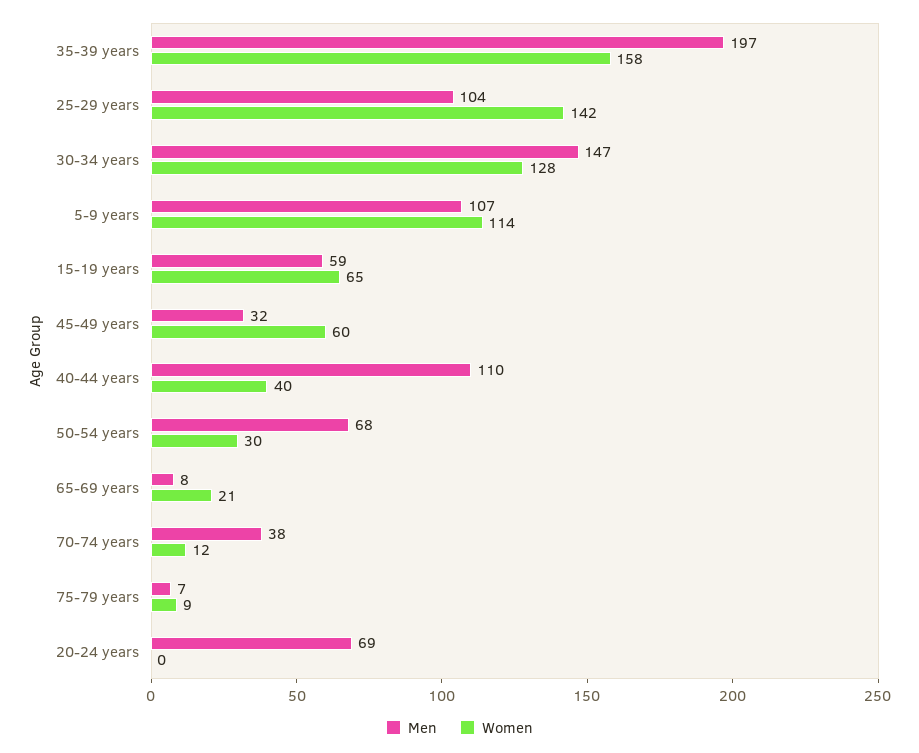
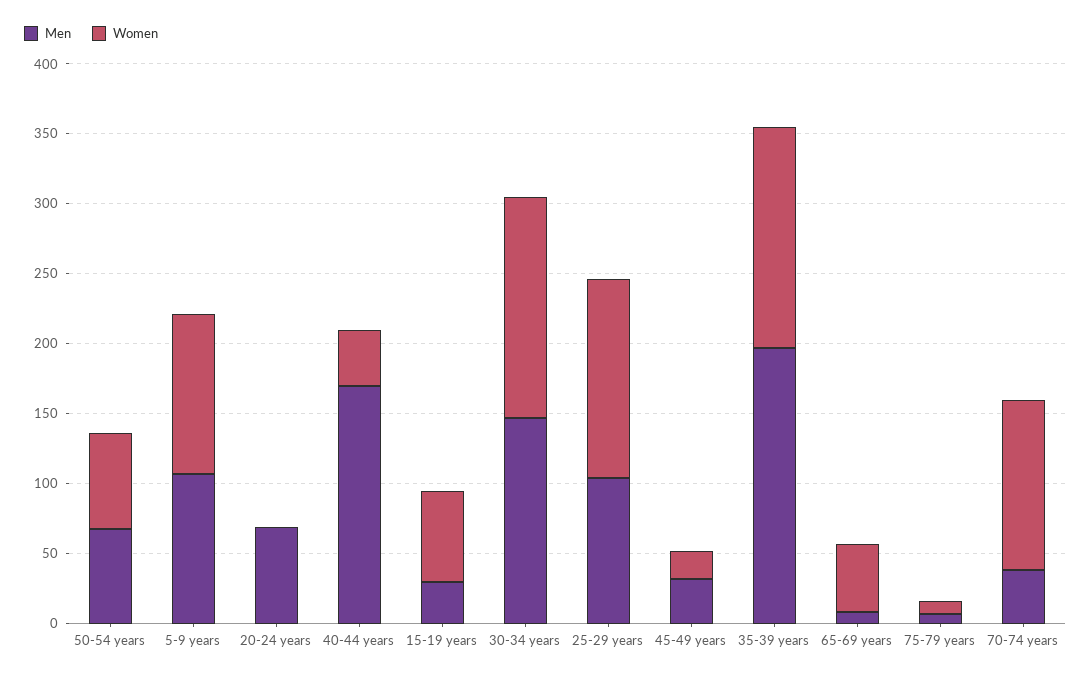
Women, 30-34 years: 128 -> 160
Men, 15-19 years: 59 -> 30
Women, 45-49 years: 60 -> 20
Men, 40-44 years: 110 -> 170
Women, 50-54 years: 30 -> 70
Women, 65-69 years: 21 -> 50
Women, 70-74 years: 12 -> 120

